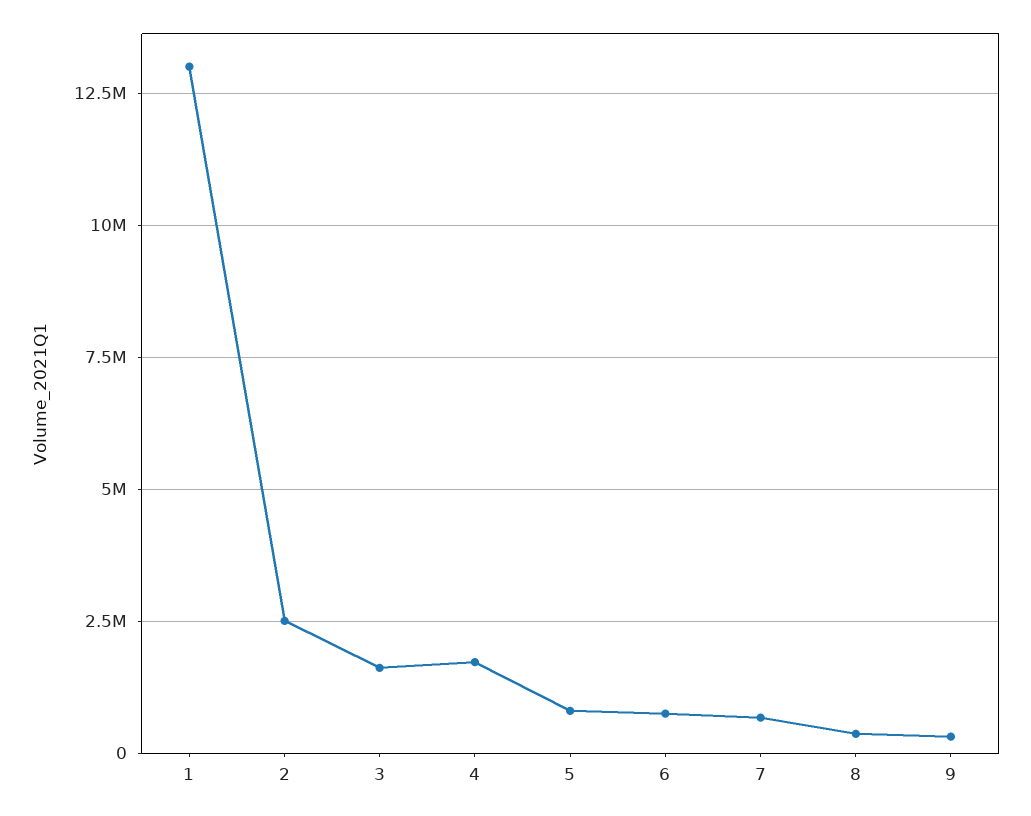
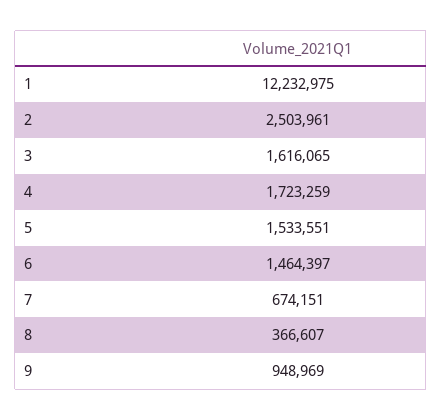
1: 13000000 -> 12232975
5: 750000 -> 1533551
6: 750000 -> 1464397
9: 250000 -> 948969

